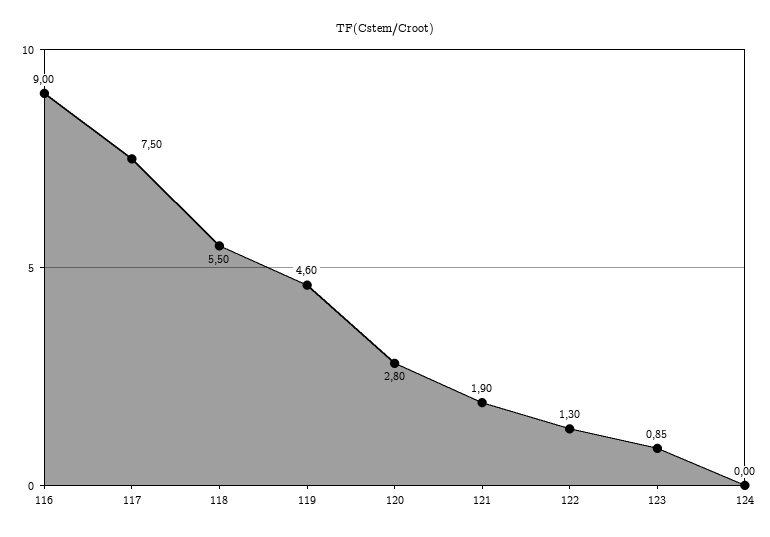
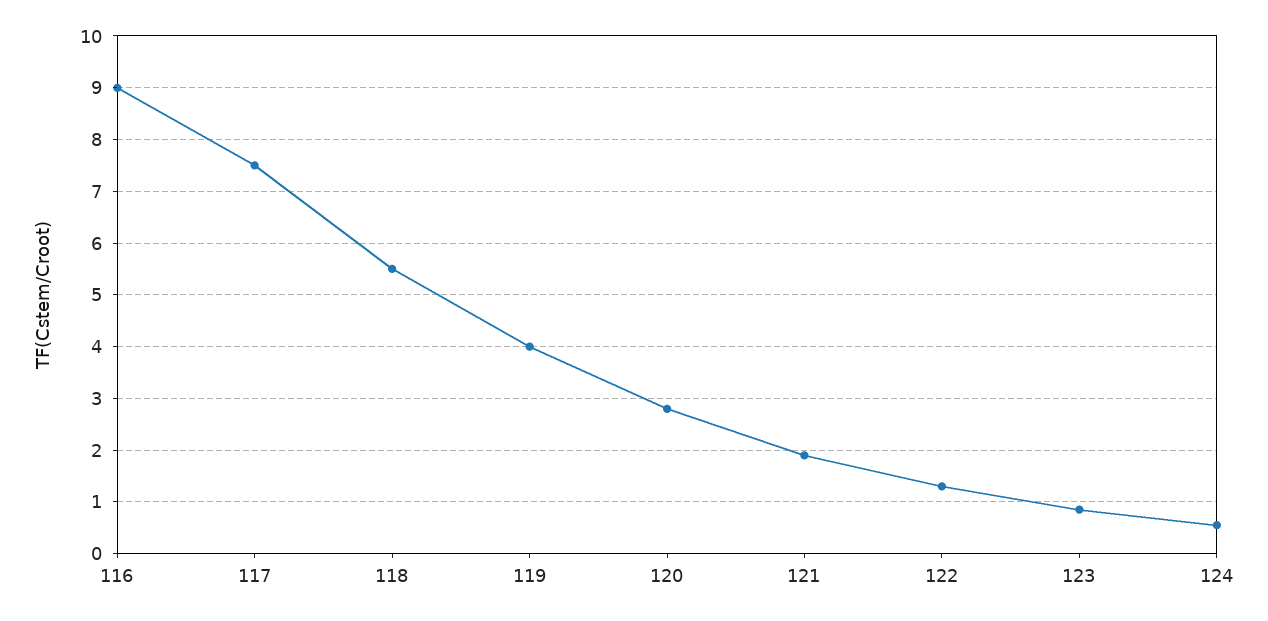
119: 4.6 -> 4
124: 0 -> 0.6

